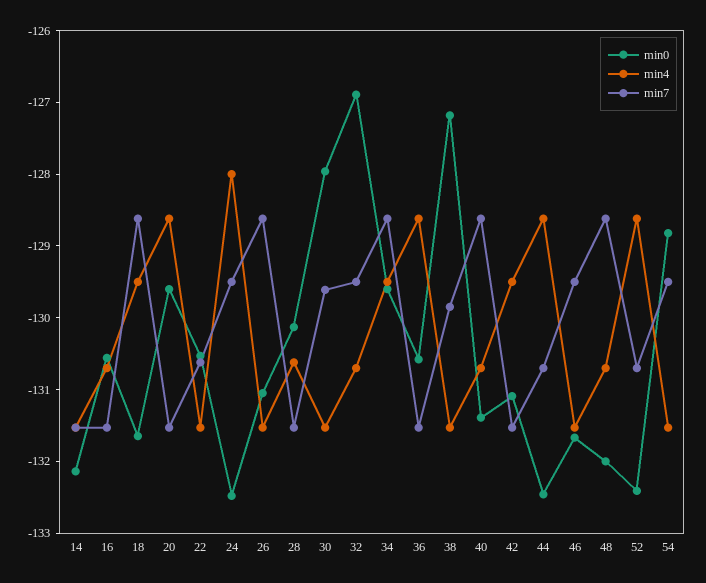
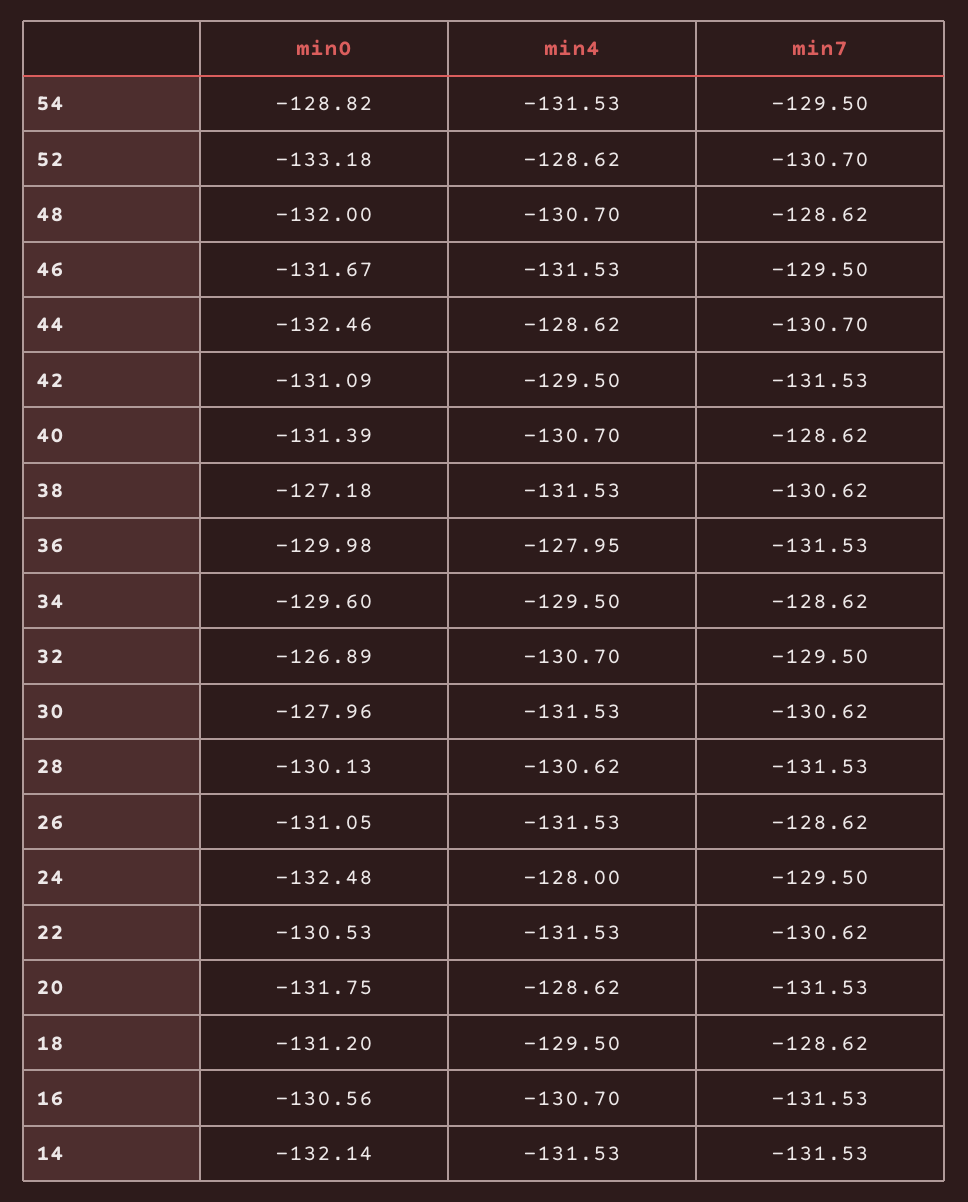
min0, 18: -131.6 -> -131.2
min0, 20: -129.6 -> -131.75
min7, 30: -129.6 -> -130.62
min0, 36: -130.6 -> -129.98
min4, 36: -128.6 -> -127.95
min7, 38: -129.8 -> -130.62
min0, 52: -132.4 -> -133.18

